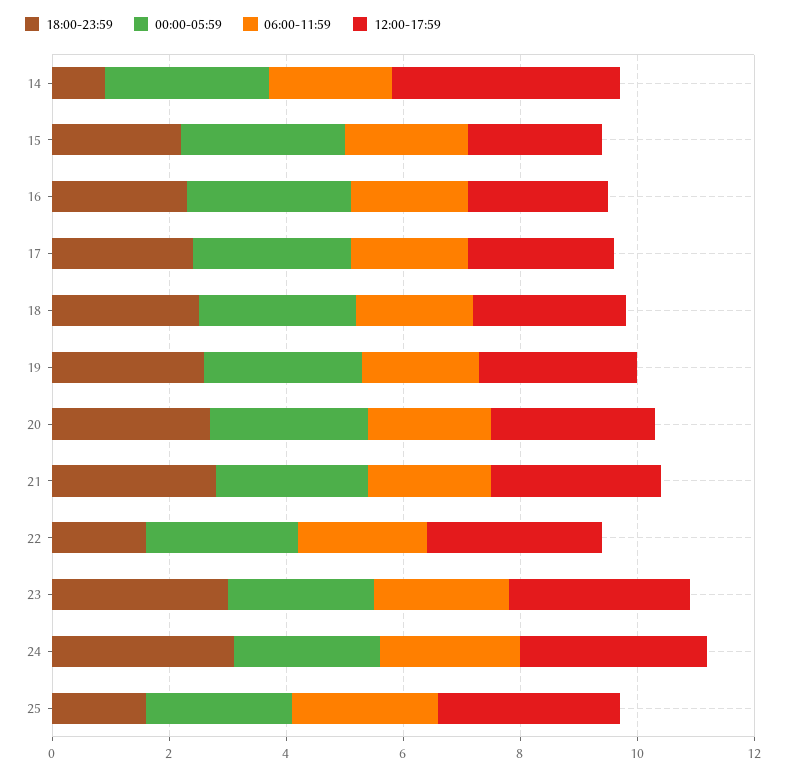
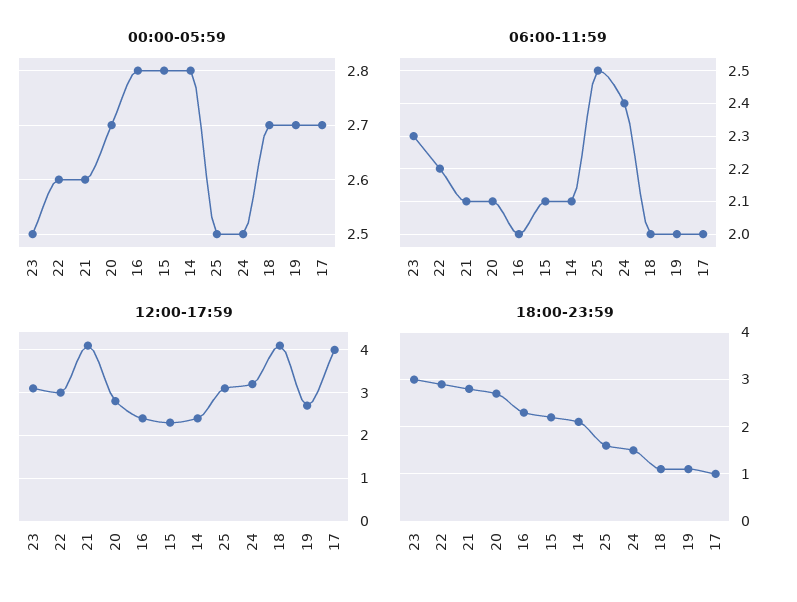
18:00-23:59, 14: 1 -> 2
12:00-17:59, 14: 4 -> 2.5
18:00-23:59, 17: 2.5 -> 1
12:00-17:59, 17: 2.5 -> 4
18:00-23:59, 18: 2.5 -> 1
12:00-17:59, 18: 2.5 -> 4
18:00-23:59, 19: 2.5 -> 1
12:00-17:59, 21: 3 -> 4
18:00-23:59, 22: 1.5 -> 3
18:00-23:59, 24: 3 -> 1.5

